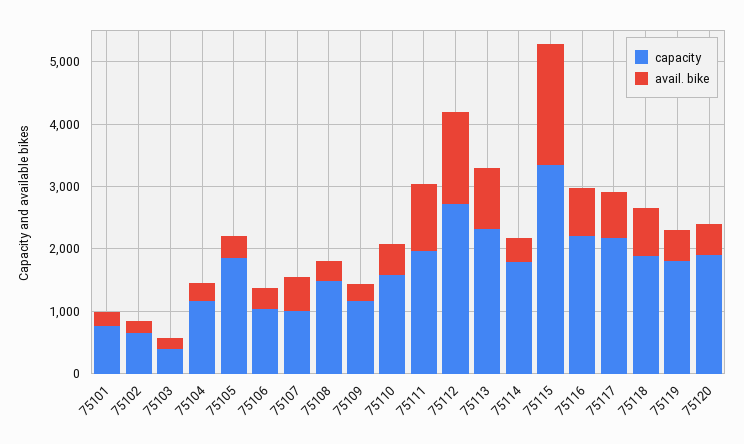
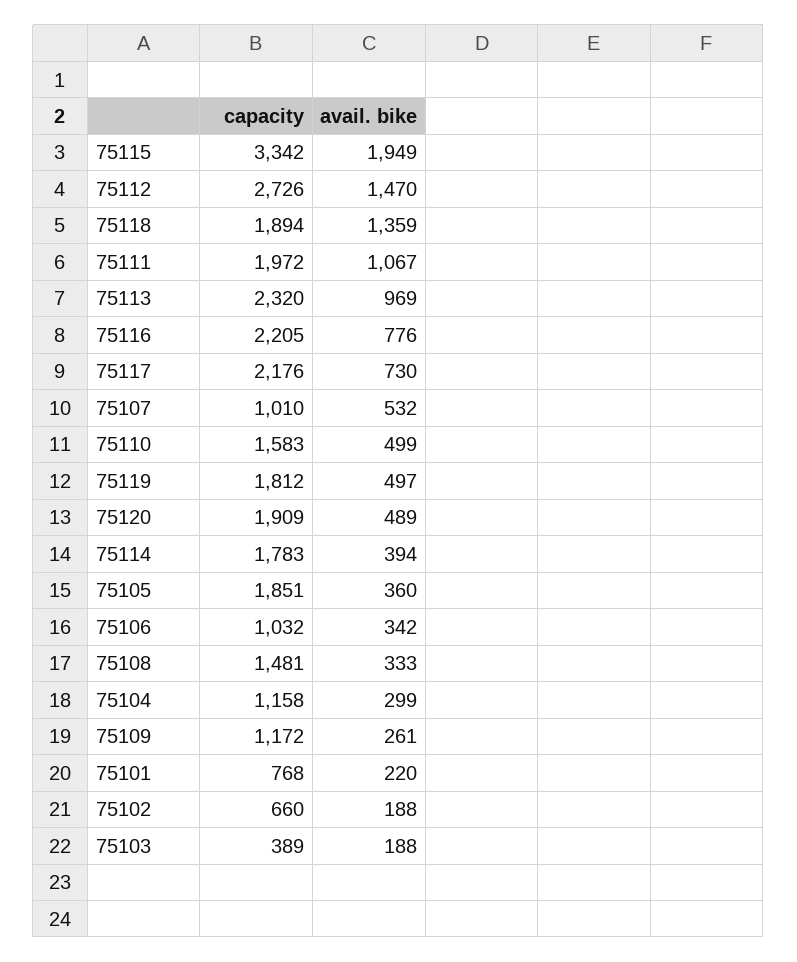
avail. bike, 75118: 800 -> 1359

